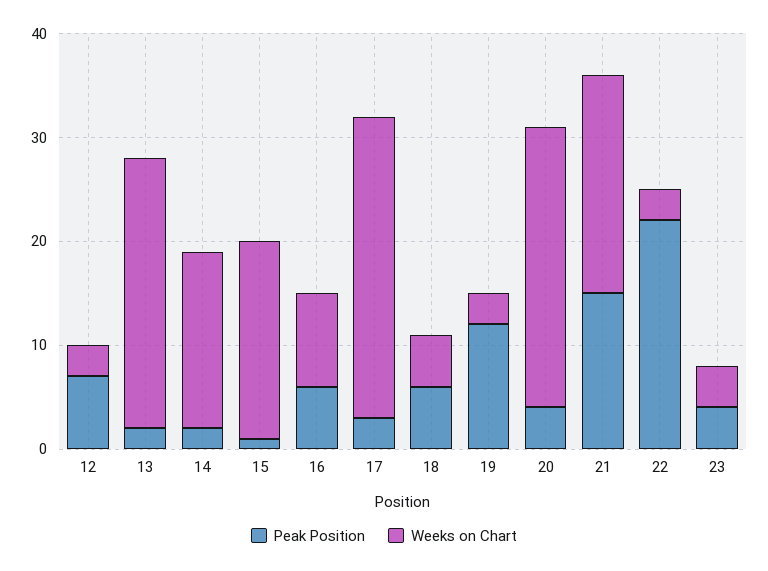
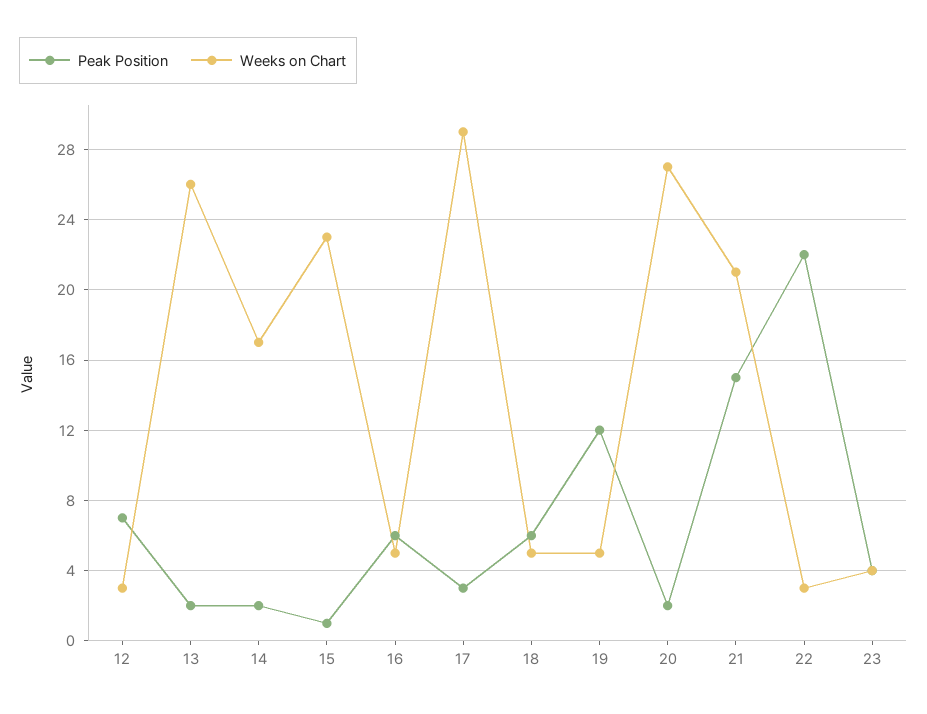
Weeks on Chart, 15: 19 -> 23
Weeks on Chart, 16: 9 -> 5
Weeks on Chart, 19: 3 -> 5
Peak Position, 20: 4 -> 2

